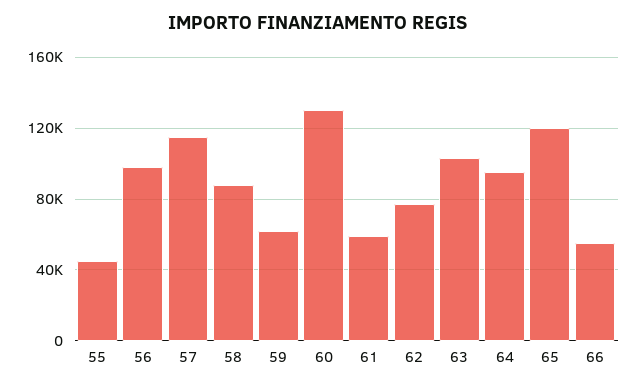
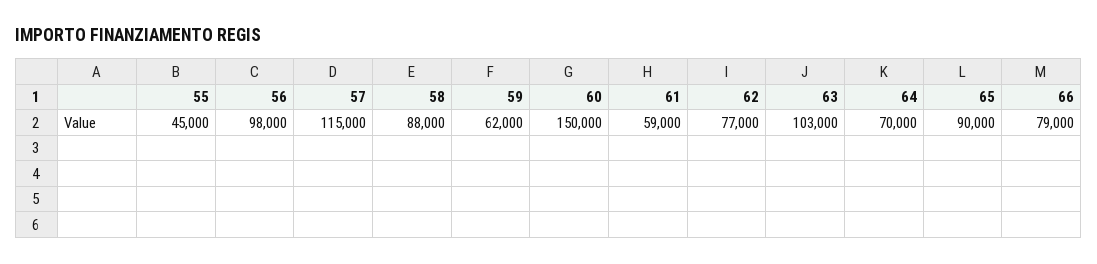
60: 130000 -> 150000
64: 95000 -> 70000
65: 120000 -> 90000
66: 55000 -> 79000

